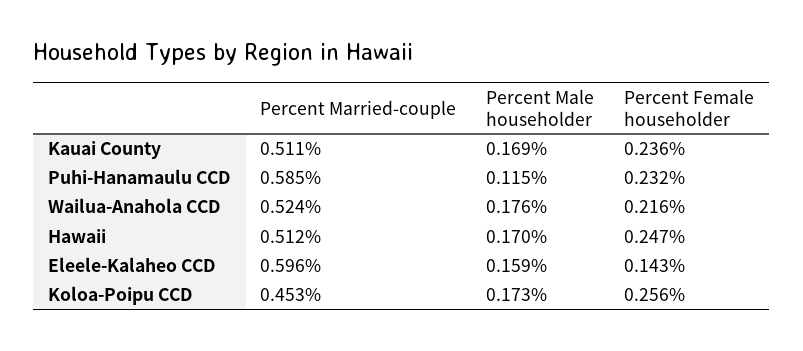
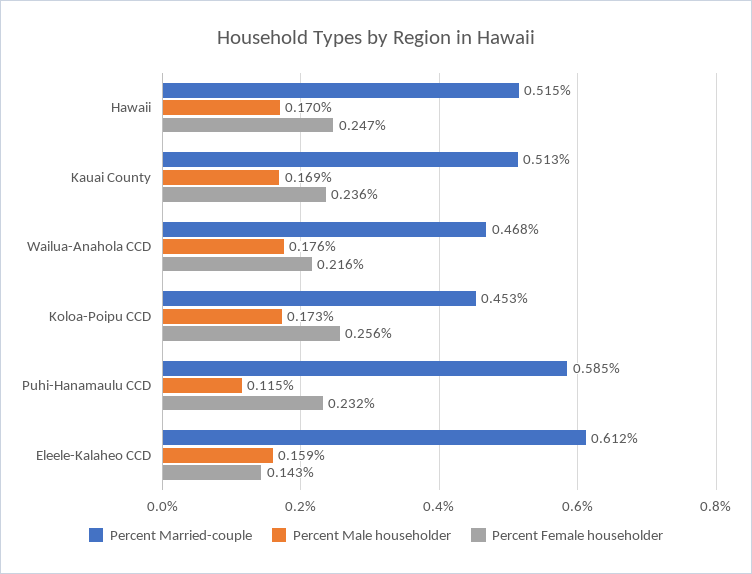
Percent Married-couple, Kauai County: 0.511 -> 0.513
Percent Married-couple, Wailua-Anahola CCD: 0.524 -> 0.468
Percent Married-couple, Hawaii: 0.512 -> 0.515
Percent Married-couple, Eleele-Kalaheo CCD: 0.596 -> 0.612

